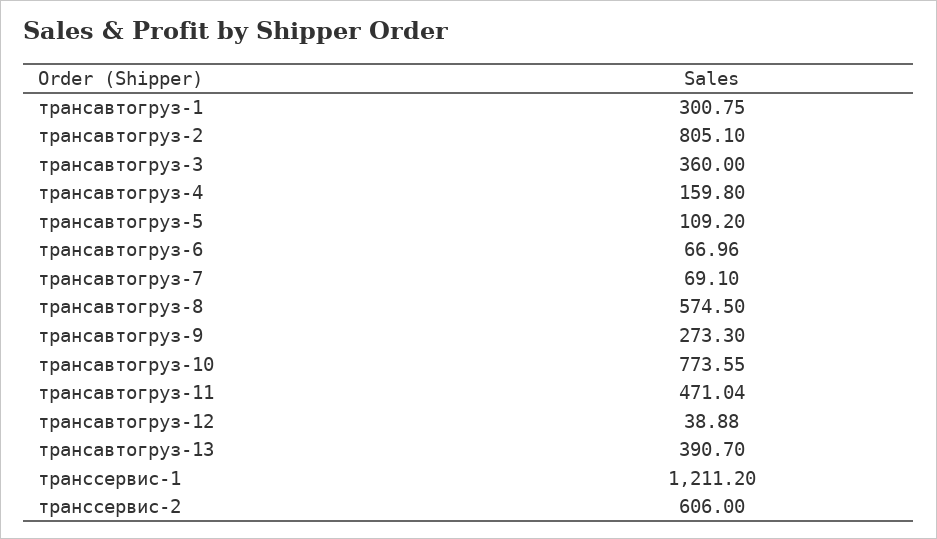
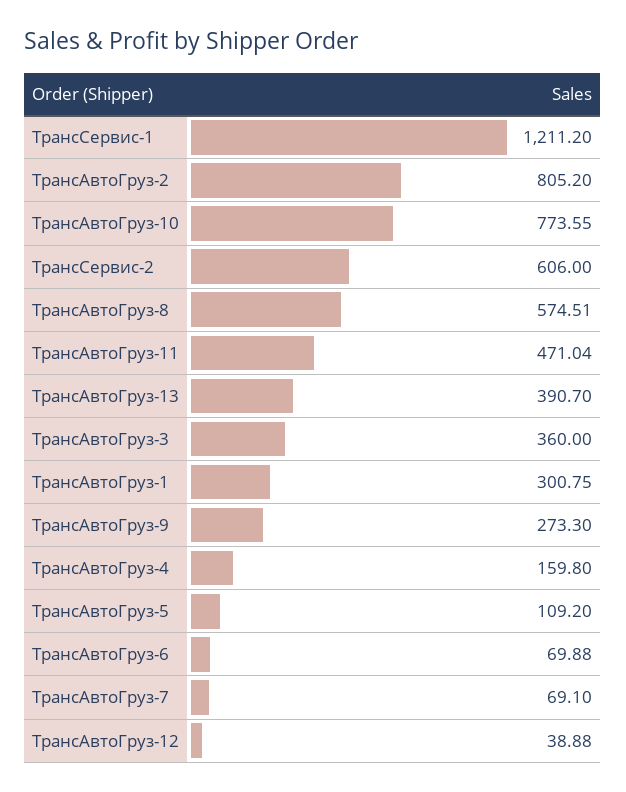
трансавтогруз-2: 805.1 -> 805.2
трансавтогруз-6: 66.96 -> 69.88
трансавтогруз-8: 574.5 -> 574.51

